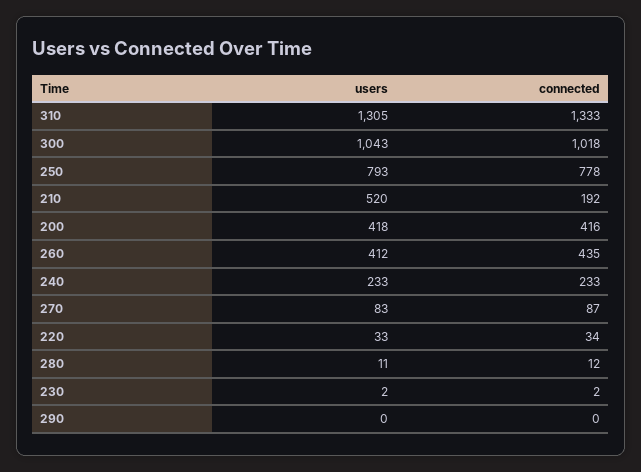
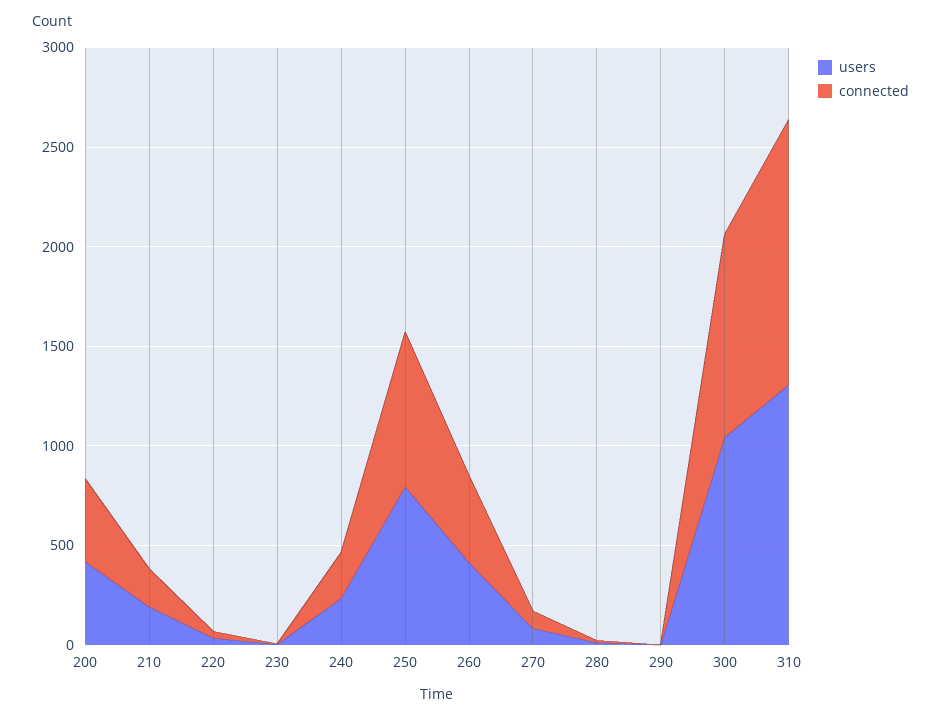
users, 210: 520 -> 200

